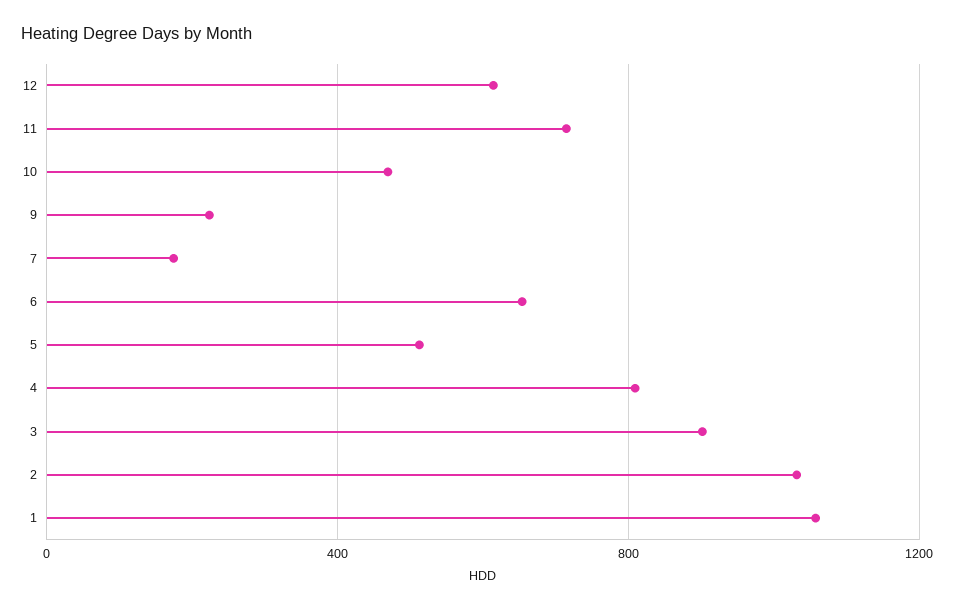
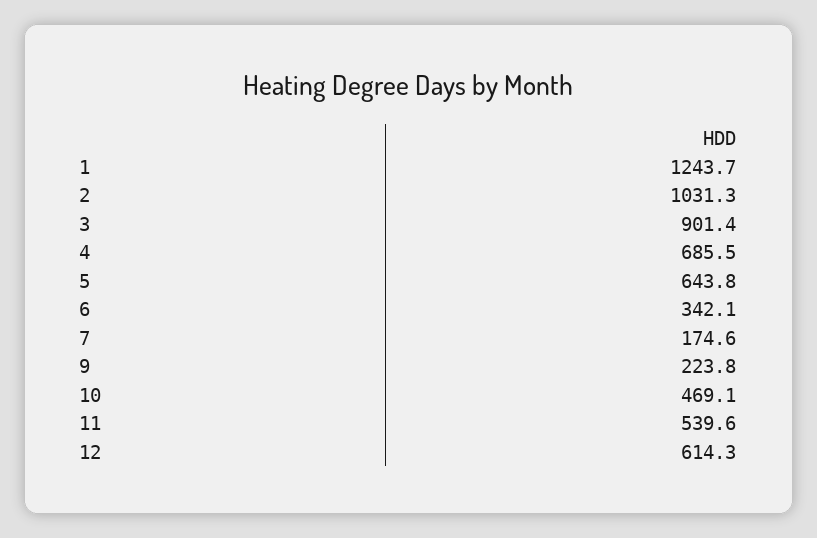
11: 700 -> 539.6
6: 650 -> 342.1
5: 500 -> 643.8
4: 800 -> 685.5
1: 1050 -> 1243.7

